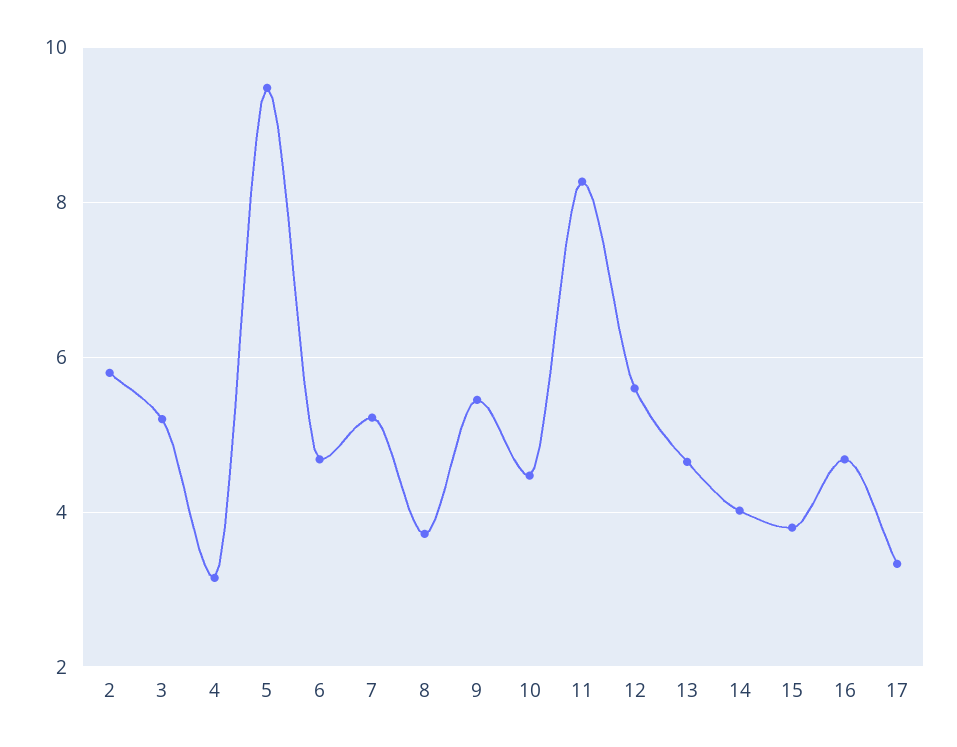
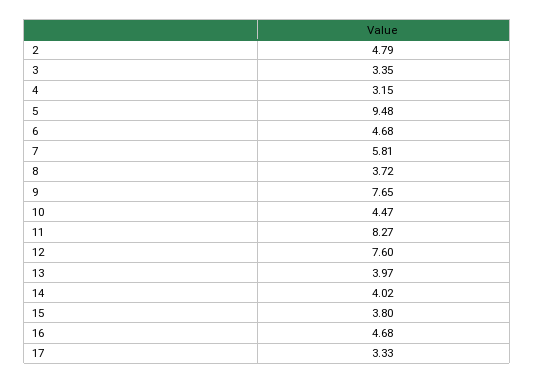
2: 5.8 -> 4.79
3: 5.2 -> 3.35
7: 5.2 -> 5.81
9: 5.4 -> 7.65
12: 5.6 -> 7.6
13: 4.6 -> 3.97

